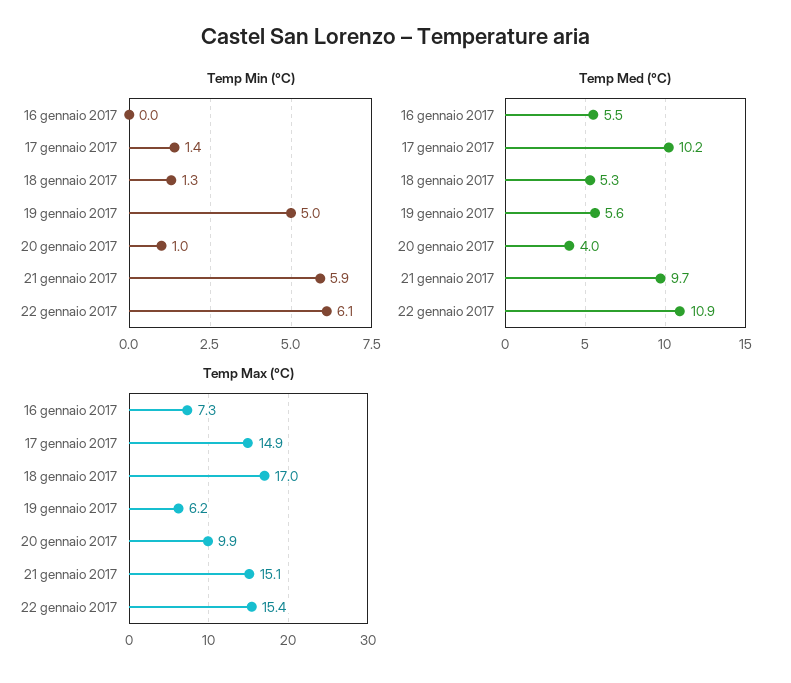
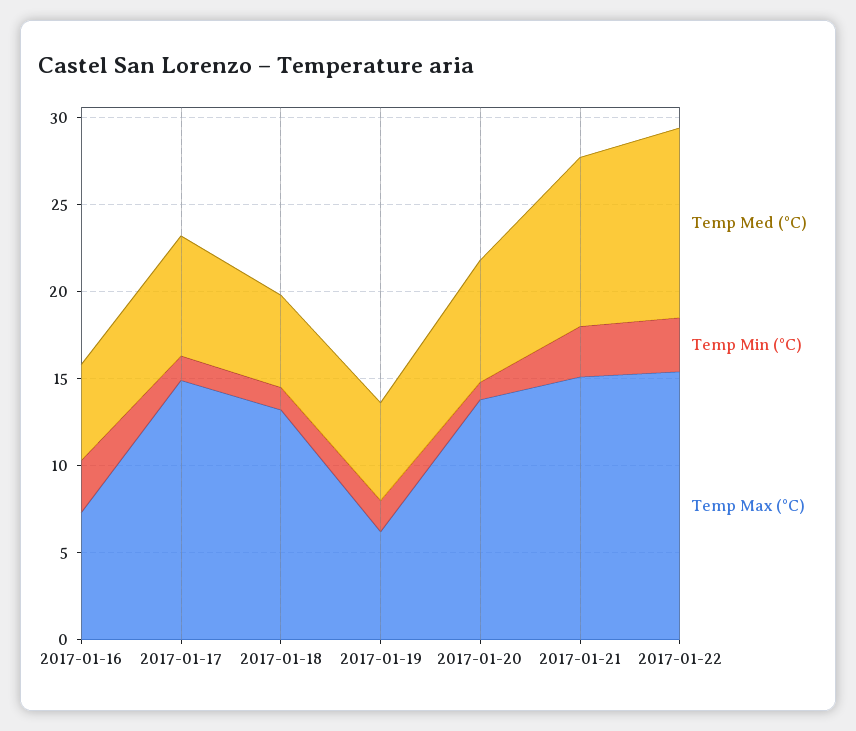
Temp Min (°C), 16 gennaio 2017: 0 -> 3
Temp Min (°C), 19 gennaio 2017: 5 -> 2
Temp Min (°C), 21 gennaio 2017: 5.9 -> 3
Temp Min (°C), 22 gennaio 2017: 6.1 -> 3
Temp Med (°C), 17 gennaio 2017: 10.2 -> 7
Temp Med (°C), 20 gennaio 2017: 4 -> 7
Temp Max (°C), 18 gennaio 2017: 17 -> 13
Temp Max (°C), 20 gennaio 2017: 9.9 -> 14

